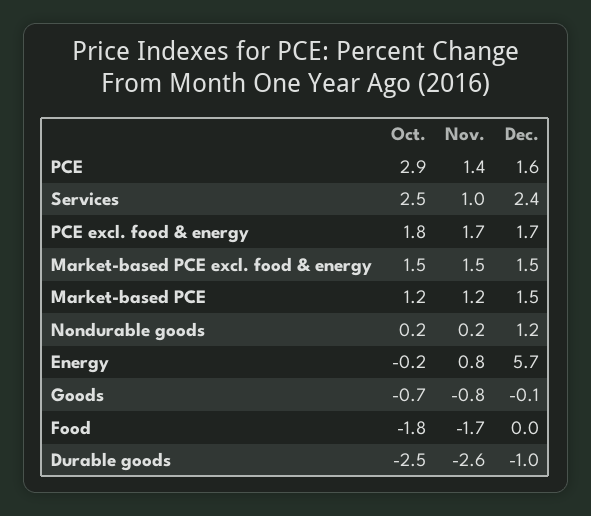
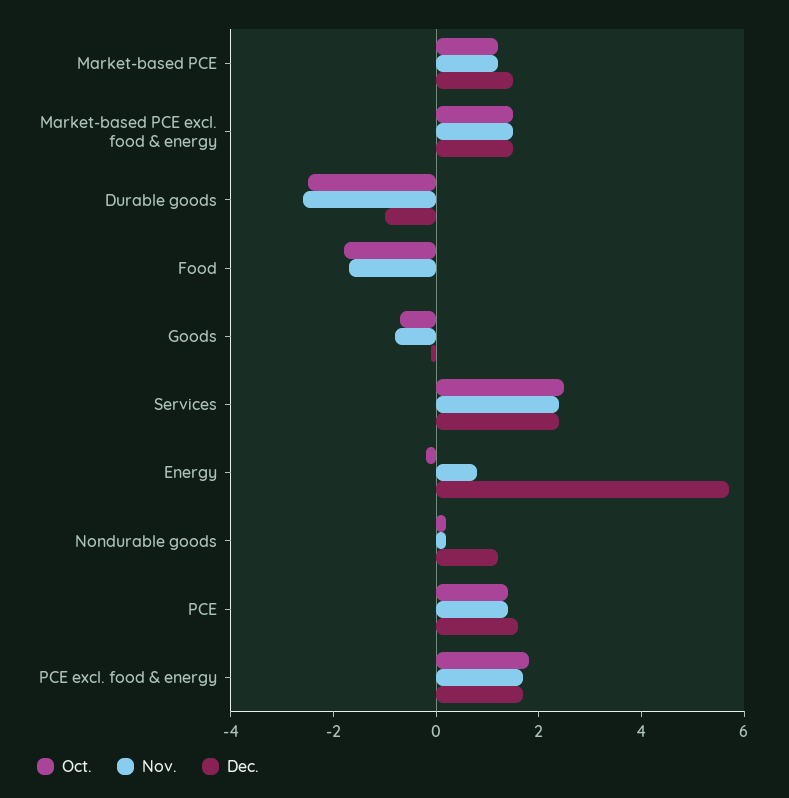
Oct., PCE: 2.9 -> 1.5
Nov., Services: 1 -> 2.5

